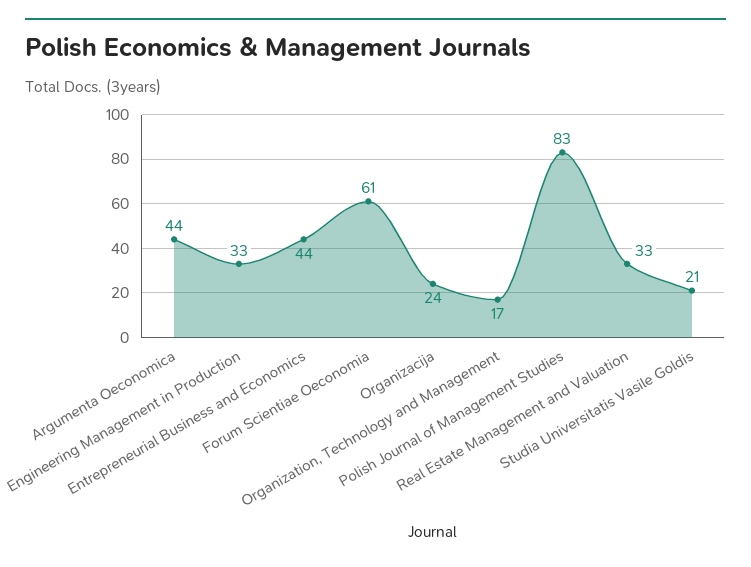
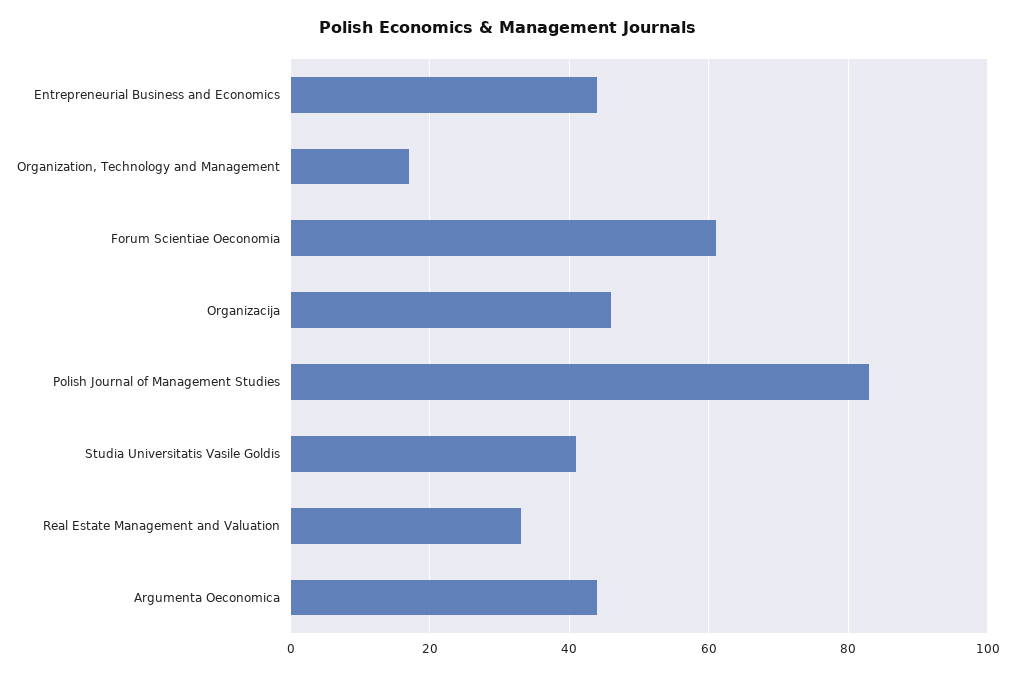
Engineering Management in Production: 33 -> none
Organizacija: 24 -> 45
Studia Universitatis Vasile Goldis: 21 -> 40

